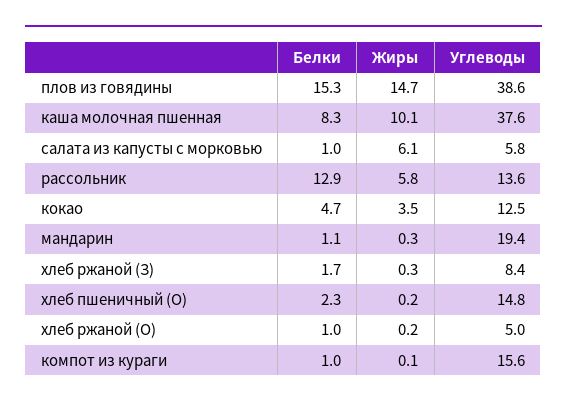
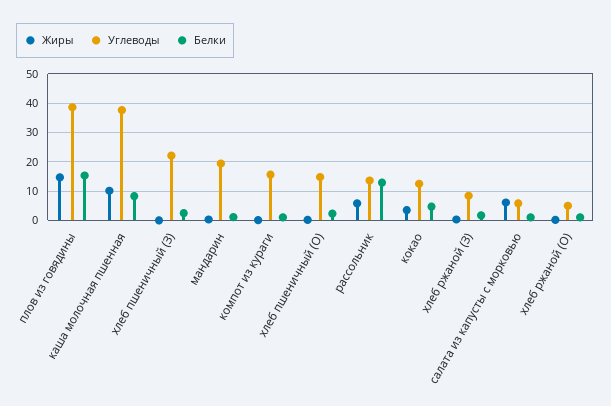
Жиры, хлеб пшеничный (З): none -> 0
Углеводы, хлеб пшеничный (З): none -> 22.5
Белки, хлеб пшеничный (З): none -> 2.5

